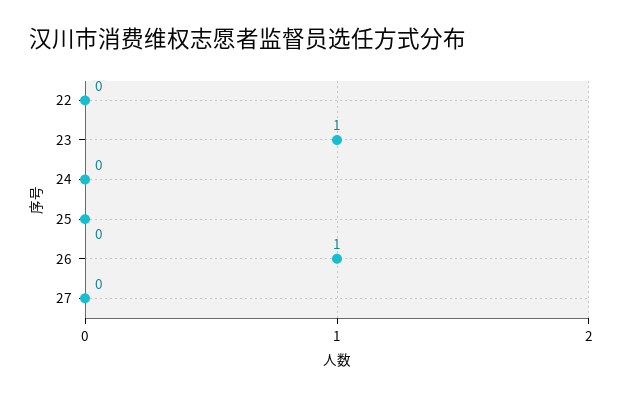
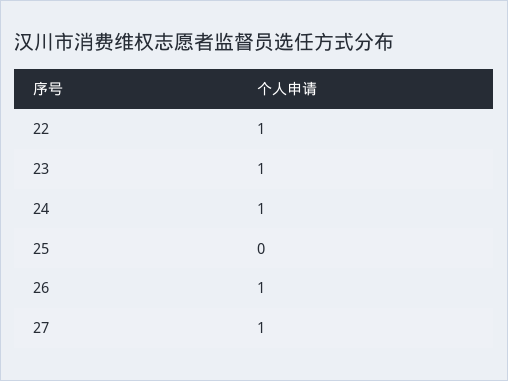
22: 0 -> 1
24: 0 -> 1
27: 0 -> 1

